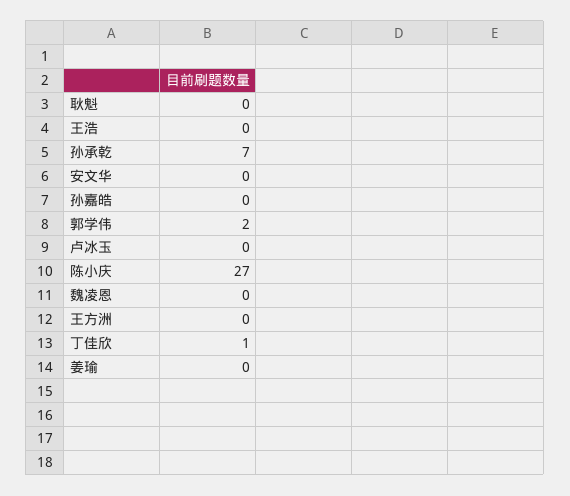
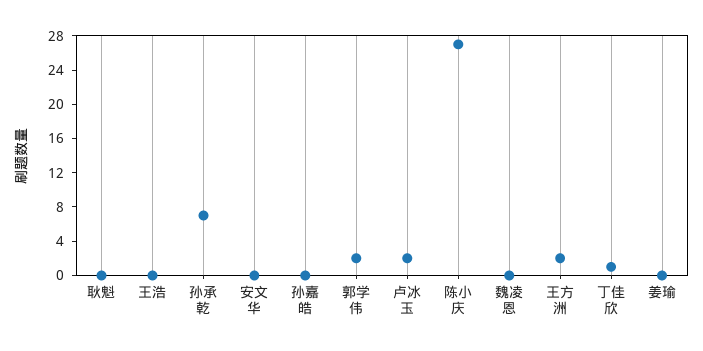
卢冰玉: 0 -> 2
王方洲: 0 -> 2

